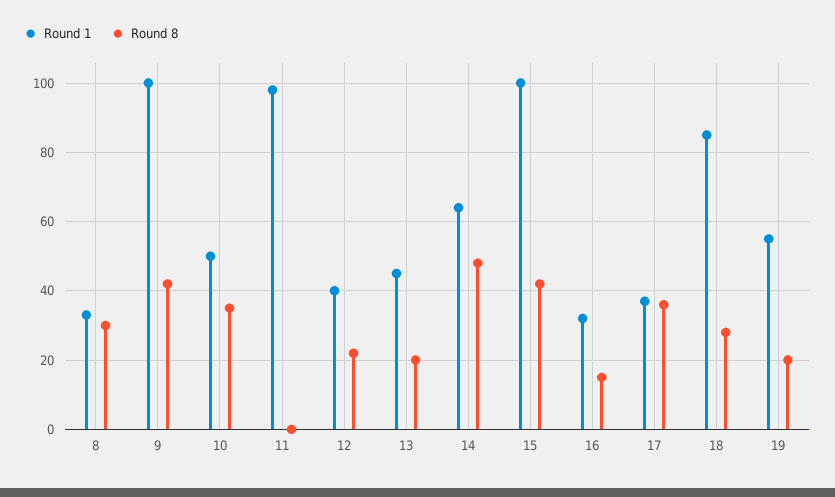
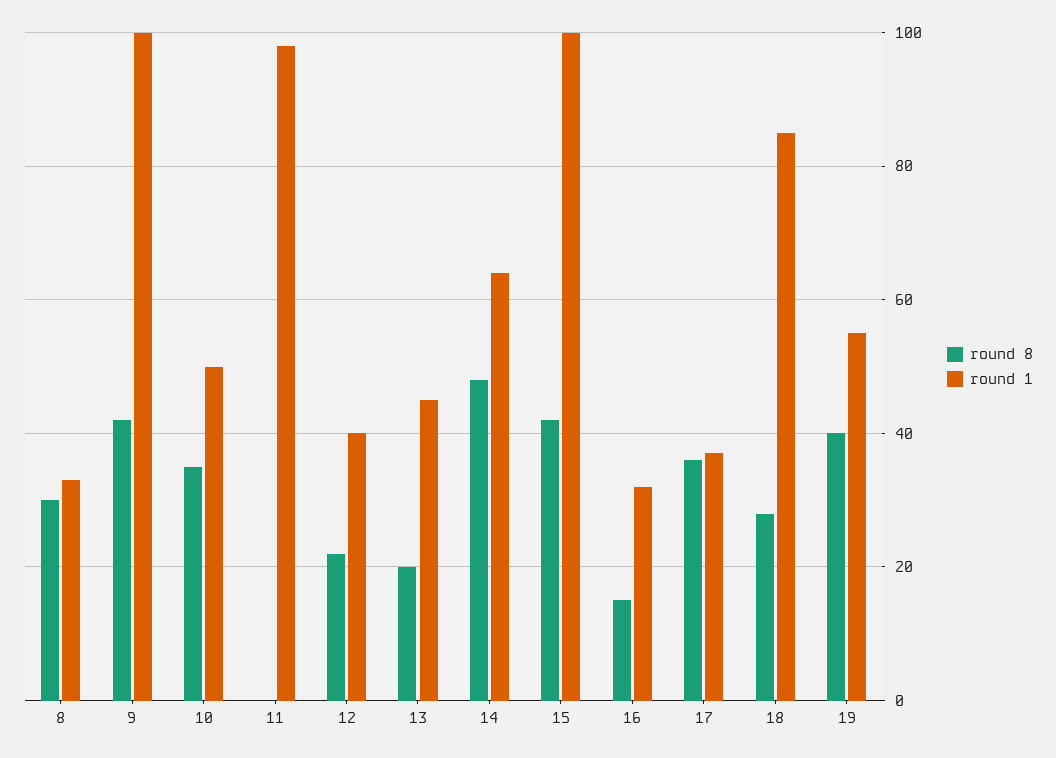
Round 8, 19: 20 -> 40

